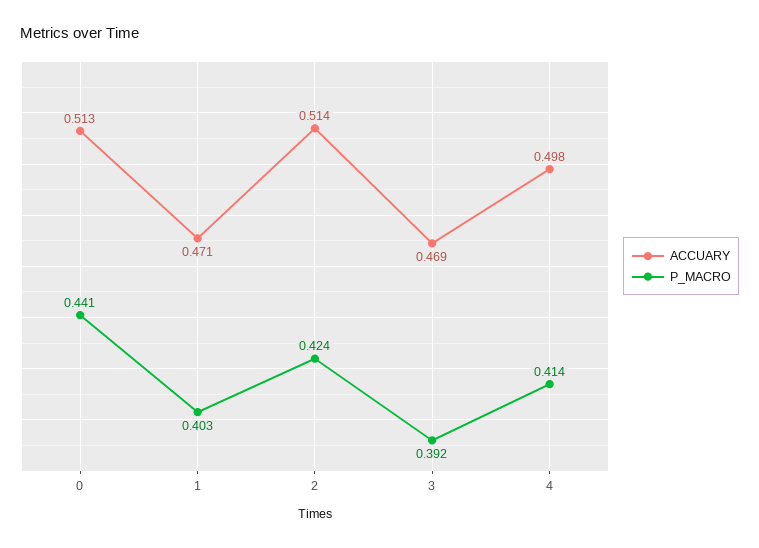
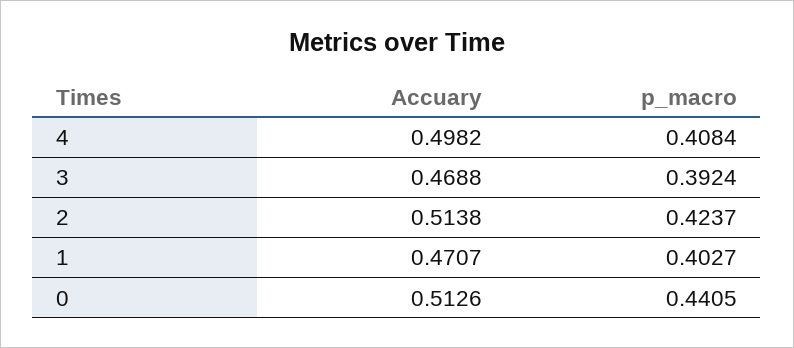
P_MACRO, 4: 0.414 -> 0.4084

